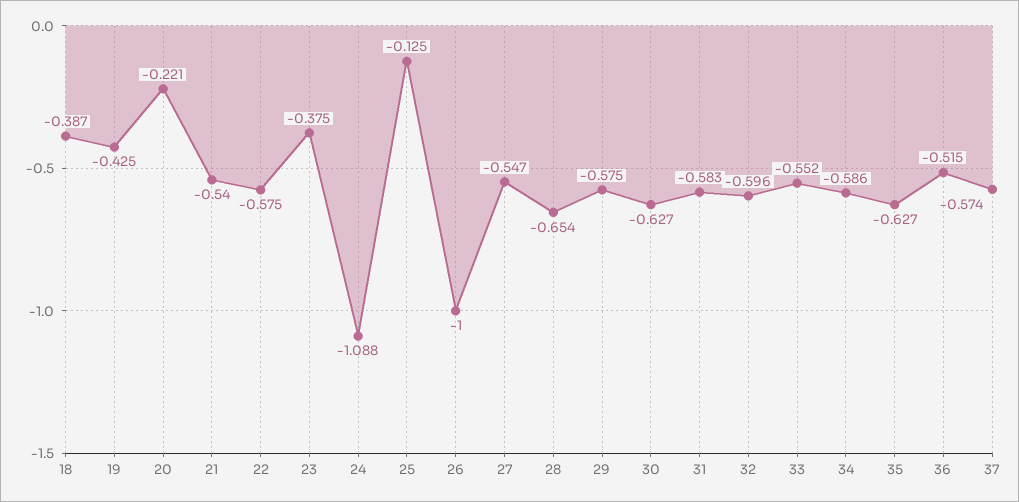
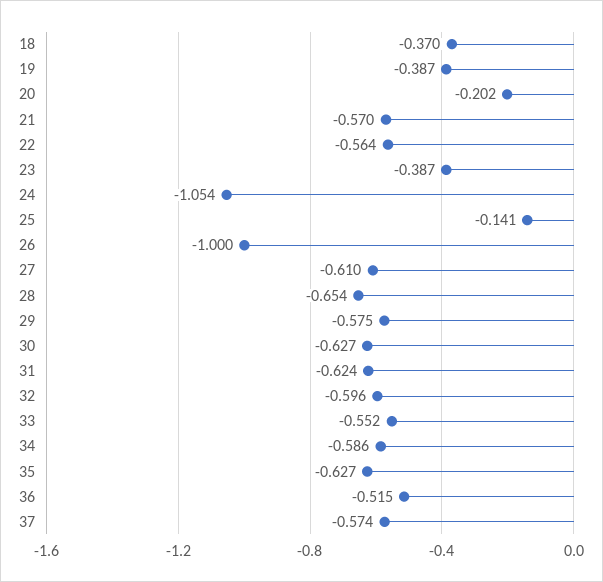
18: -0.387 -> -0.37
19: -0.425 -> -0.387
20: -0.221 -> -0.202
21: -0.54 -> -0.57
22: -0.575 -> -0.564
23: -0.375 -> -0.387
24: -1.088 -> -1.054
25: -0.125 -> -0.141
27: -0.547 -> -0.61
31: -0.583 -> -0.624

